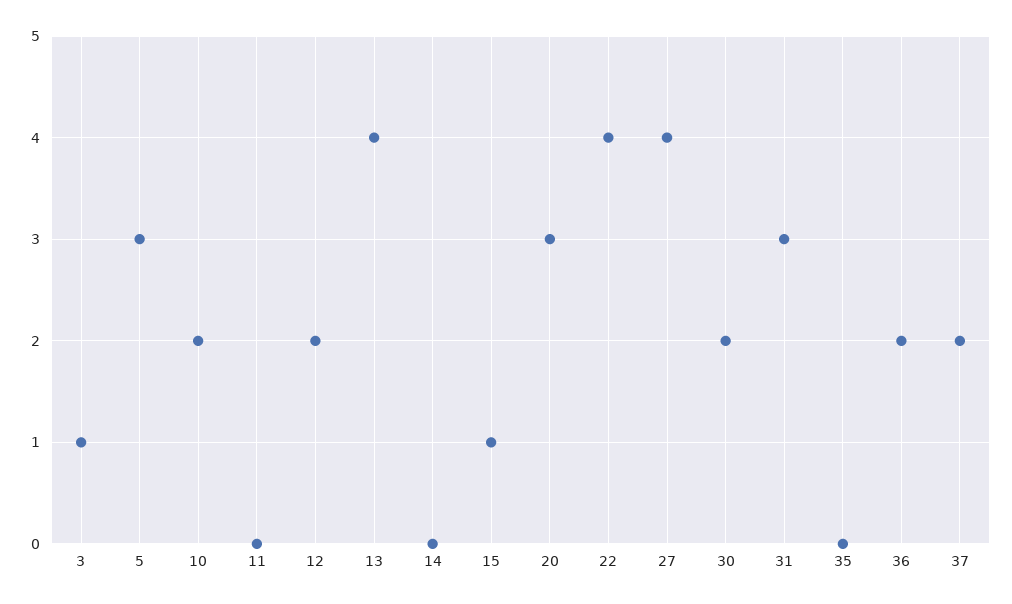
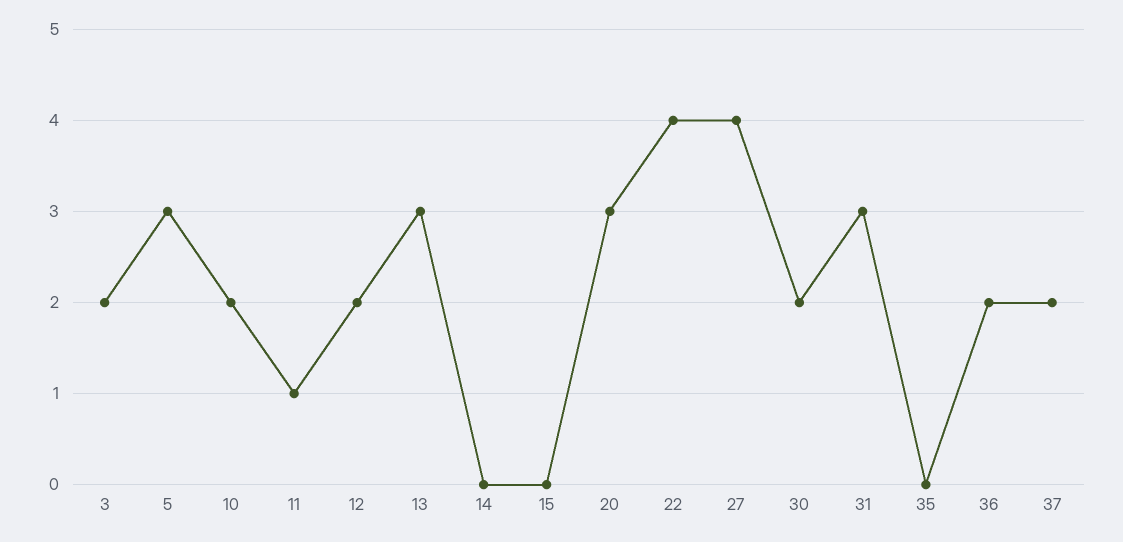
3: 1 -> 2
11: 0 -> 1
13: 4 -> 3
15: 1 -> 0

